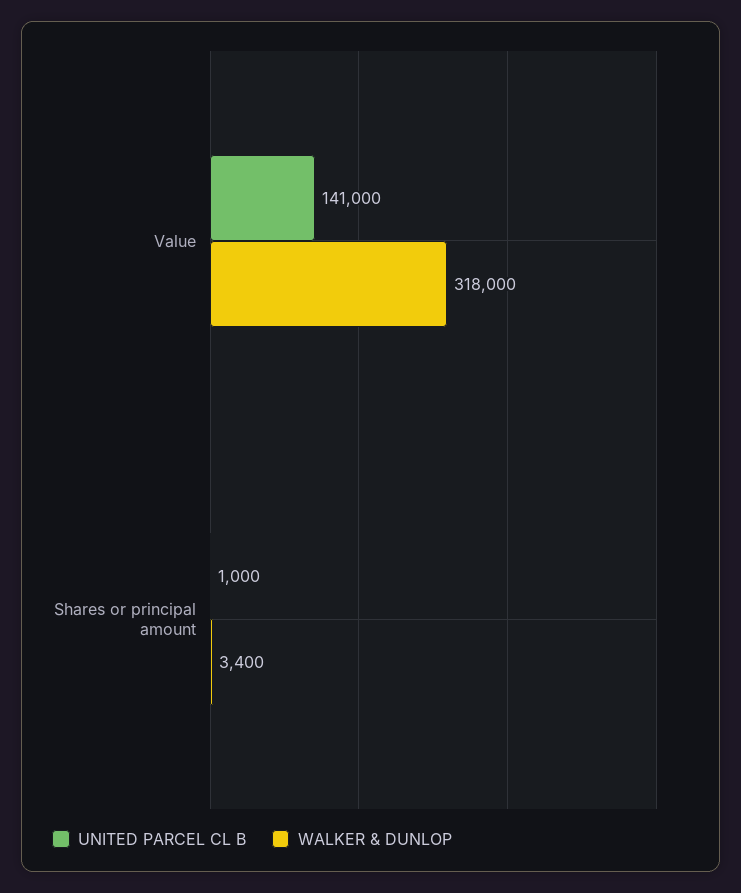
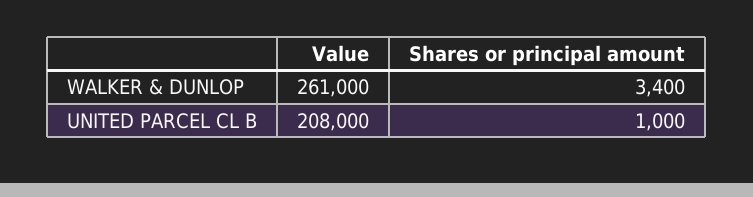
UNITED PARCEL CL B, Value: 141000 -> 208000
WALKER & DUNLOP, Value: 318000 -> 261000

